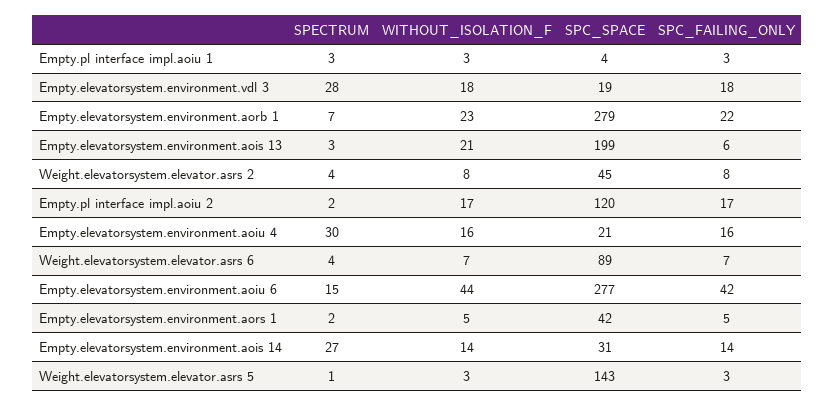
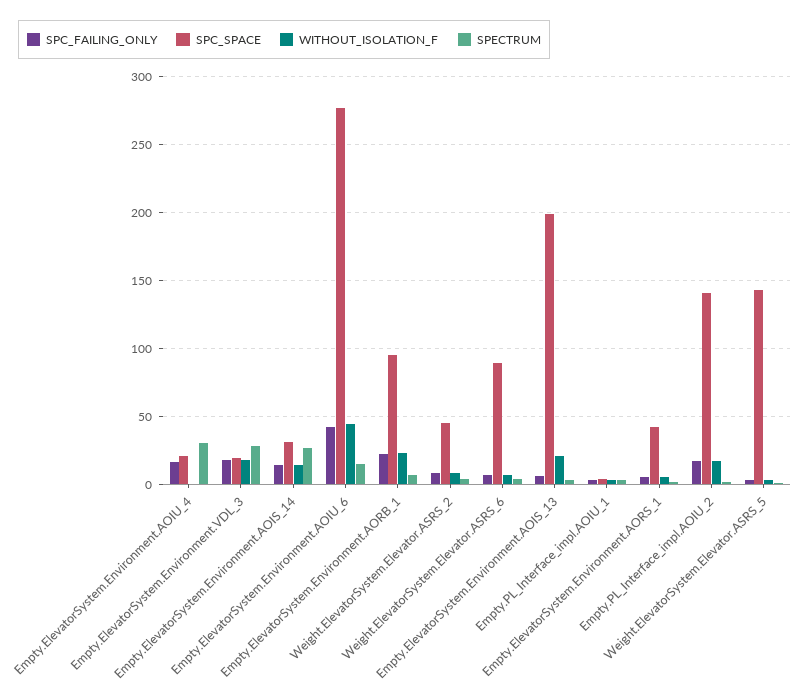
SPC_SPACE, Empty.elevatorsystem.environment.aorb 1: 279 -> 95
SPC_SPACE, Empty.pl interface impl.aoiu 2: 120 -> 140
WITHOUT_ISOLATION_F, Empty.elevatorsystem.environment.aoiu 4: 16 -> 0

